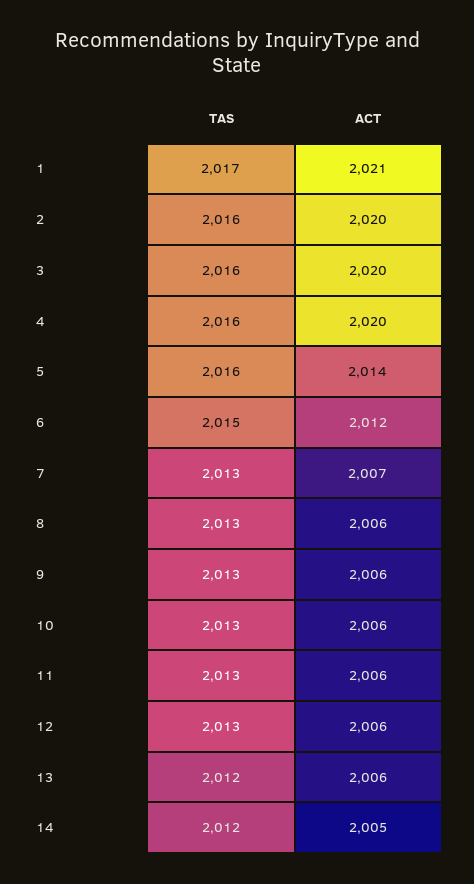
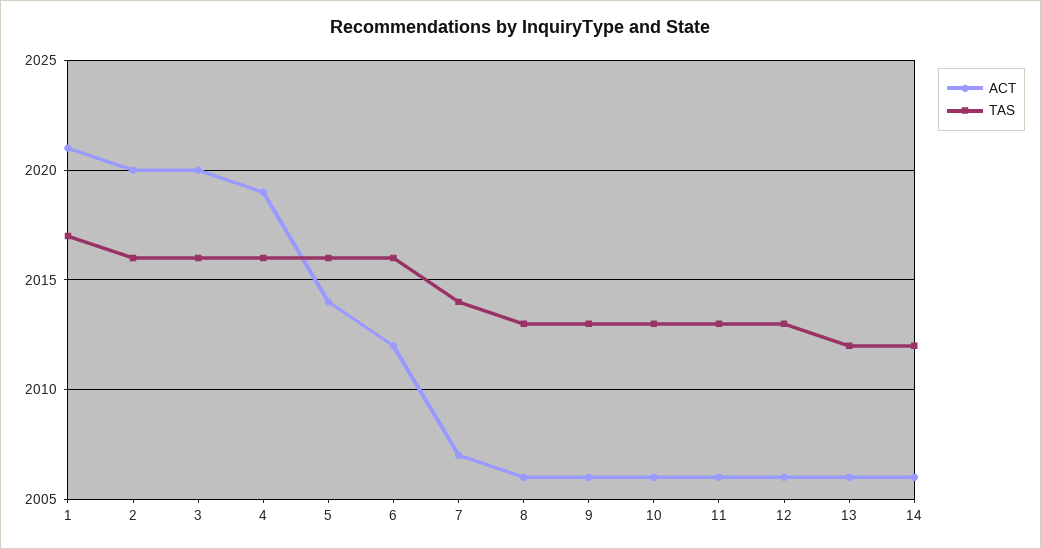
ACT, 4: 2020 -> 2019
TAS, 6: 2015 -> 2016
TAS, 7: 2013 -> 2014
ACT, 14: 2005 -> 2006

